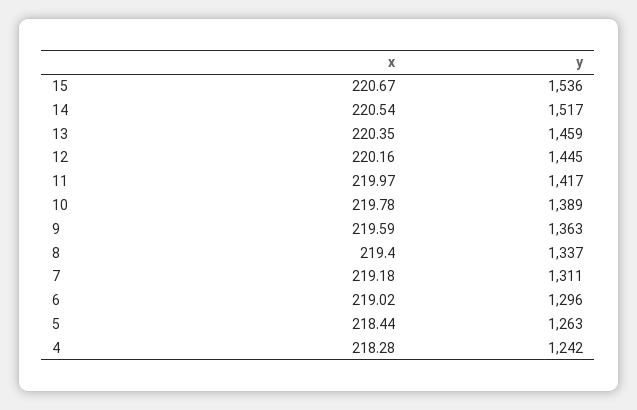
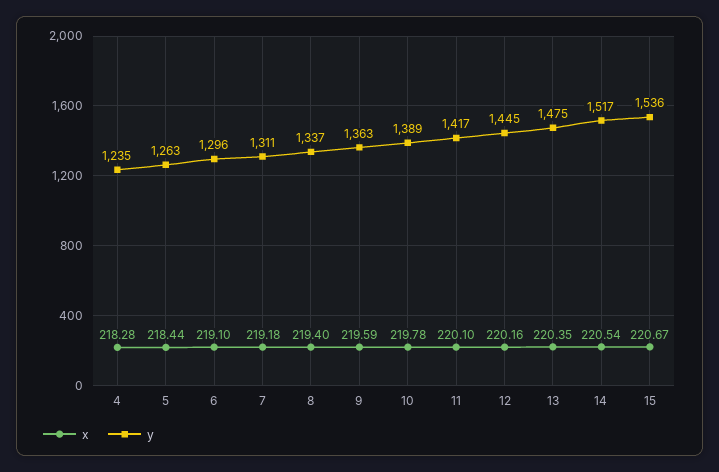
y, 13: 1459 -> 1475
x, 11: 219.97 -> 220.1
x, 6: 219.02 -> 219.1
y, 4: 1242 -> 1235

